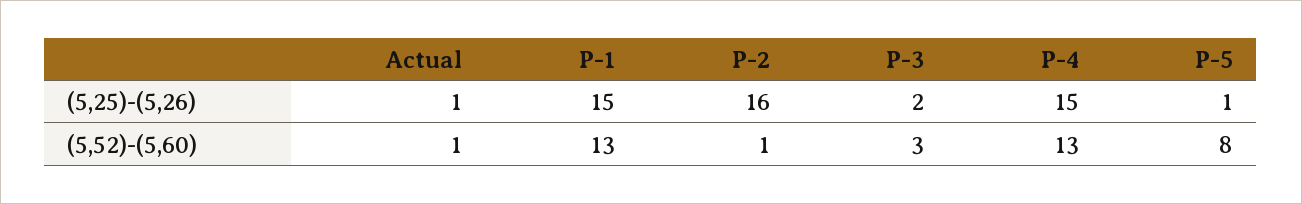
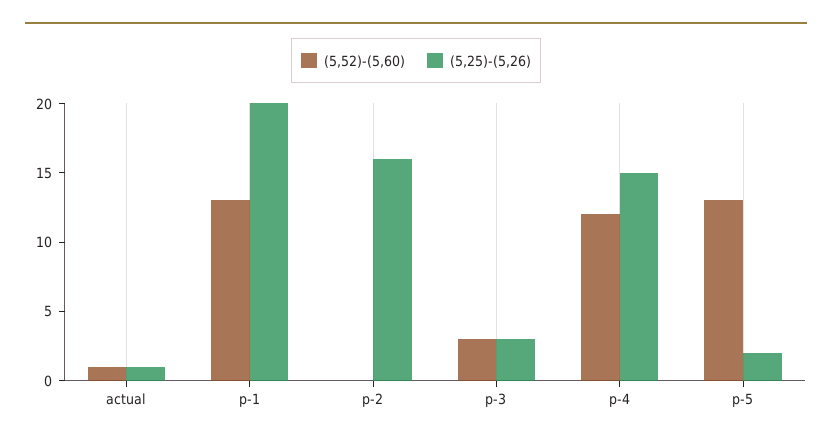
(5,25)-(5,26), P-1: 15 -> 20
(5,25)-(5,26), P-3: 2 -> 3
(5,25)-(5,26), P-5: 1 -> 2
(5,52)-(5,60), P-2: 1 -> 0
(5,52)-(5,60), P-4: 13 -> 12
(5,52)-(5,60), P-5: 8 -> 13

